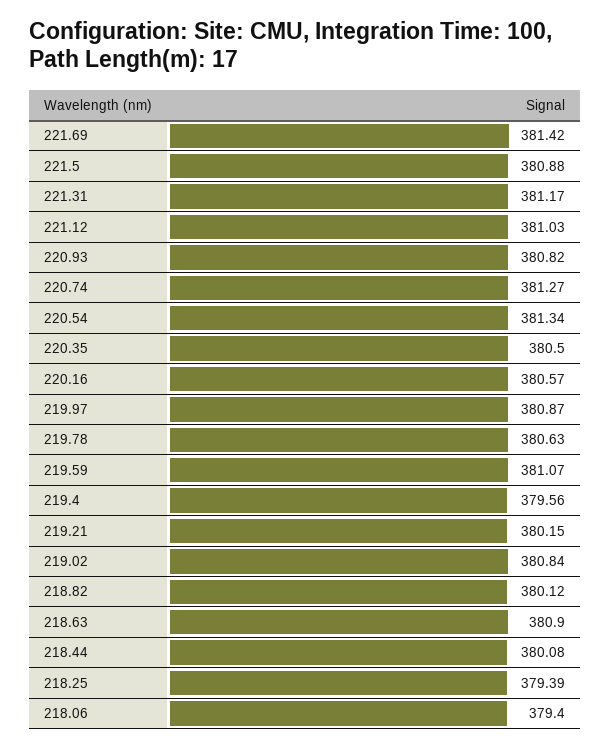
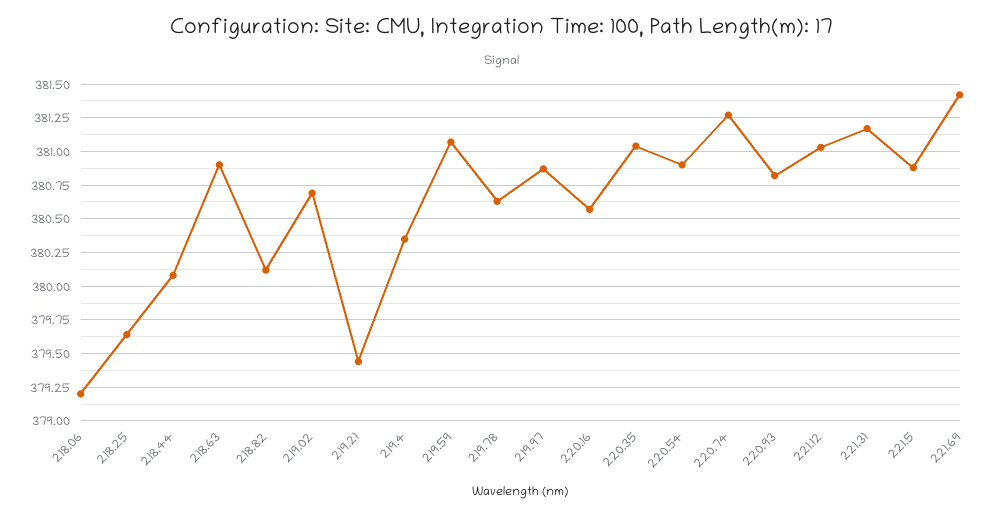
220.54: 381.34 -> 380.9
220.35: 380.5 -> 381.05
219.4: 379.56 -> 380.35
219.21: 380.15 -> 379.45
219.02: 380.84 -> 380.7
218.25: 379.39 -> 379.65
218.06: 379.4 -> 379.2

